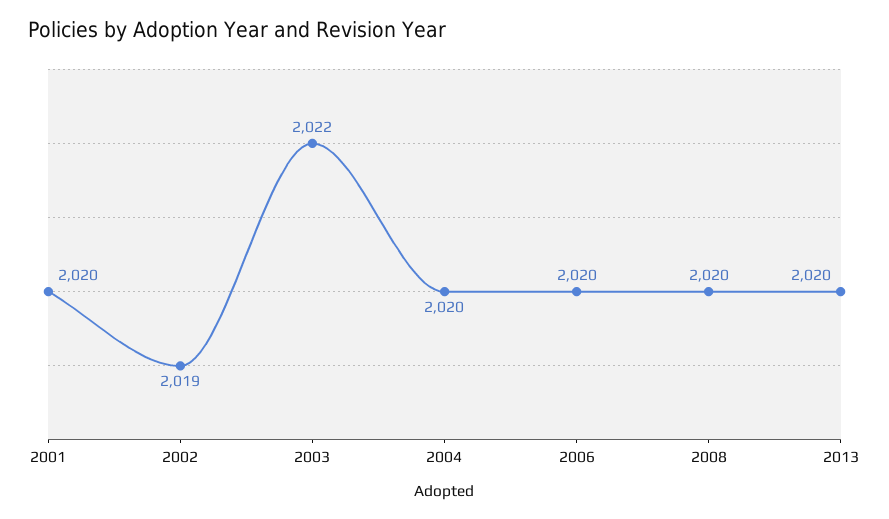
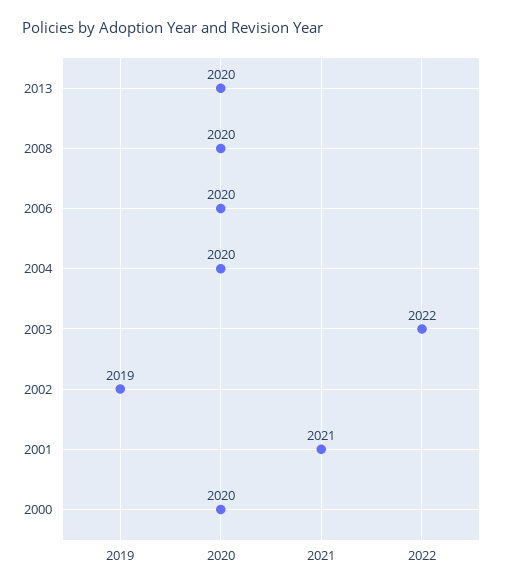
2001: 2020 -> 2021
2000: none -> 2020

